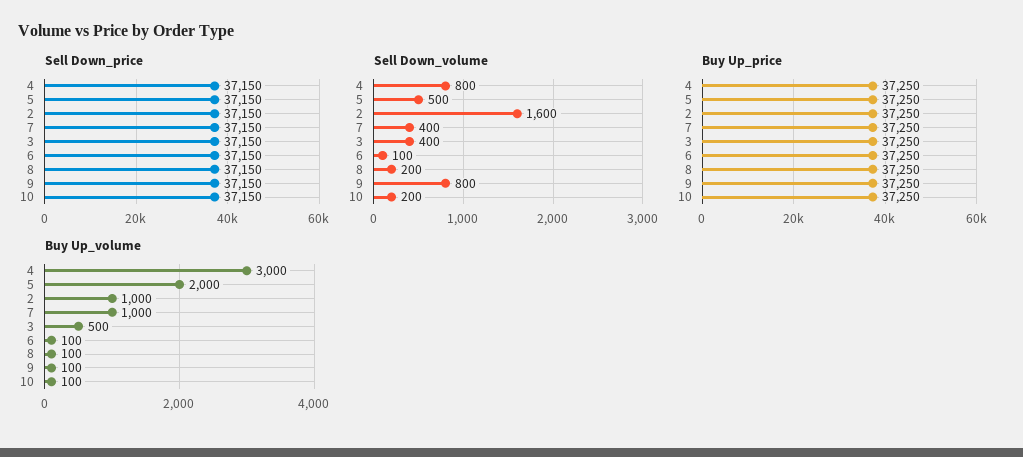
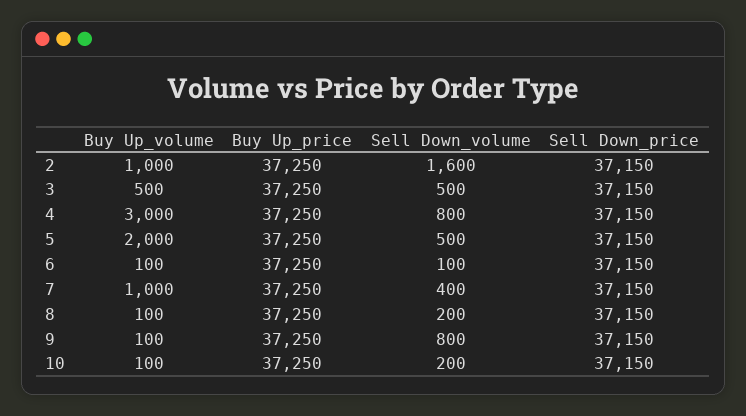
Sell Down_volume, 3: 400 -> 500

